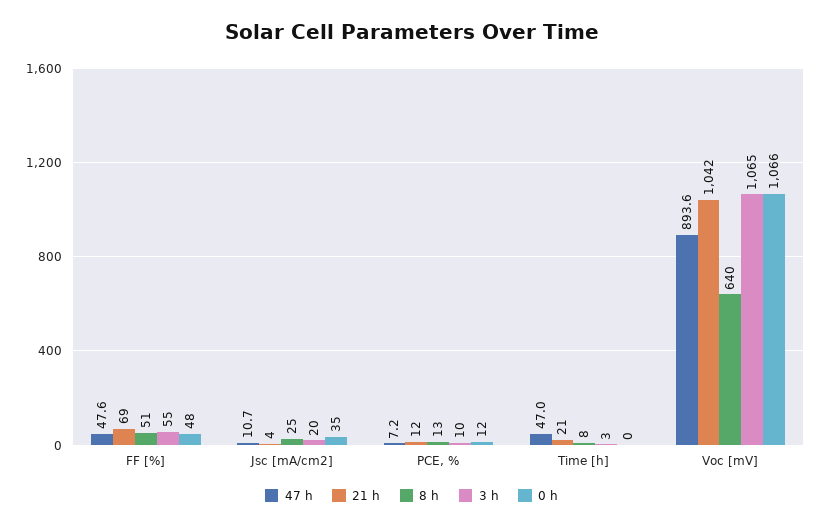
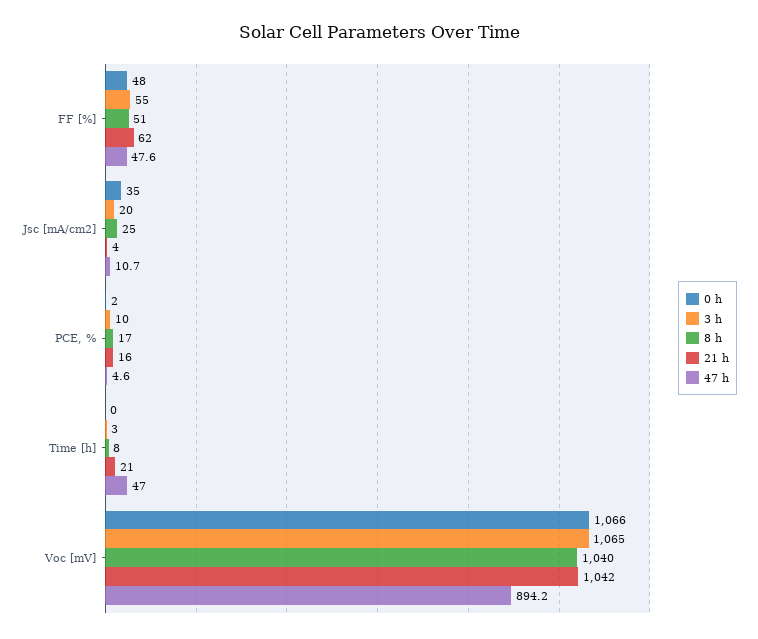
21 h, FF [%]: 69 -> 62
47 h, PCE, %: 7.2 -> 4.6
21 h, PCE, %: 12 -> 16
8 h, PCE, %: 13 -> 17
0 h, PCE, %: 12 -> 2
47 h, Voc [mV]: 893.6 -> 894.2
8 h, Voc [mV]: 640 -> 1040

